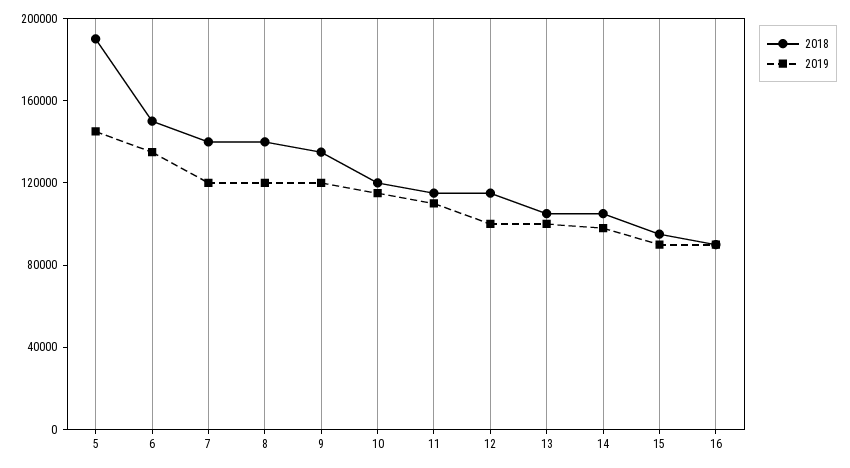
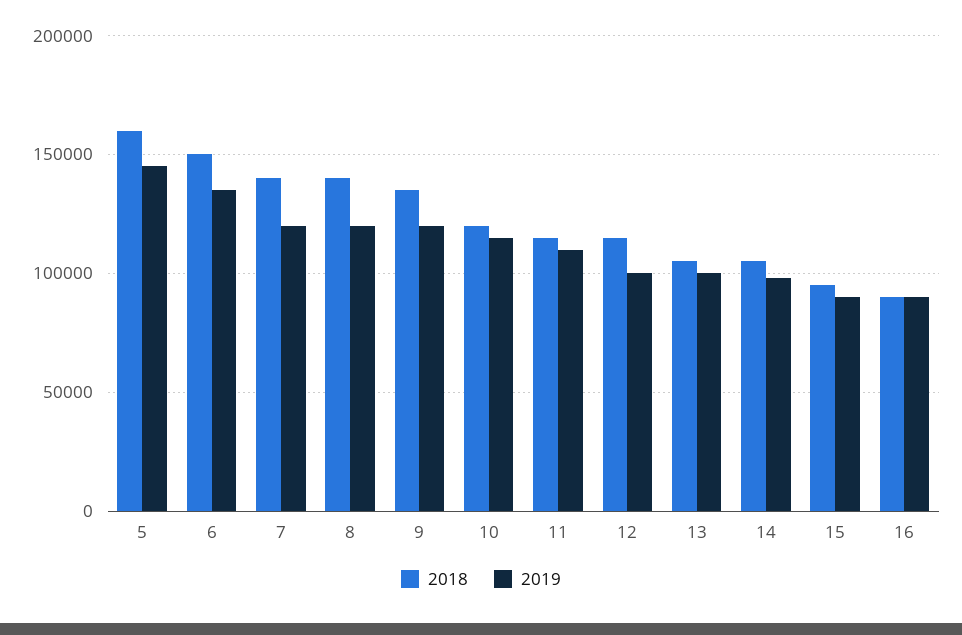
2018, 5: 190000 -> 160000

